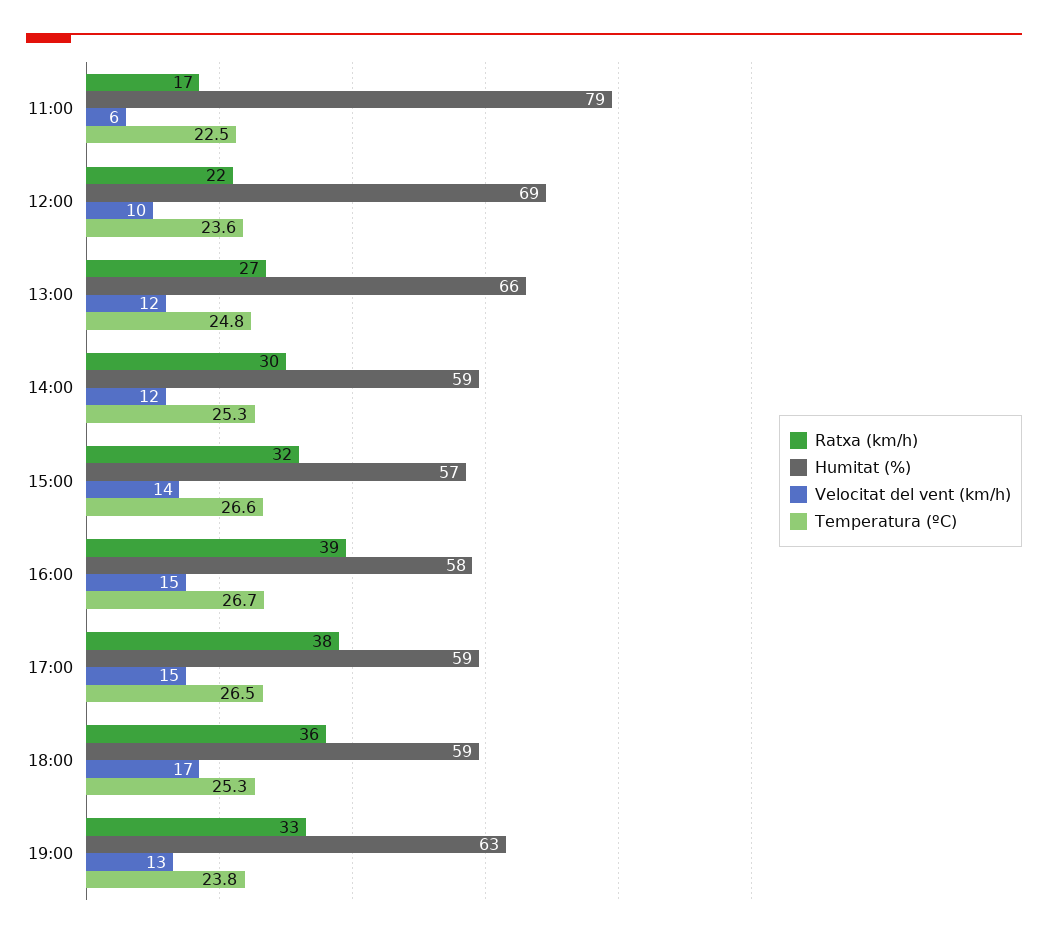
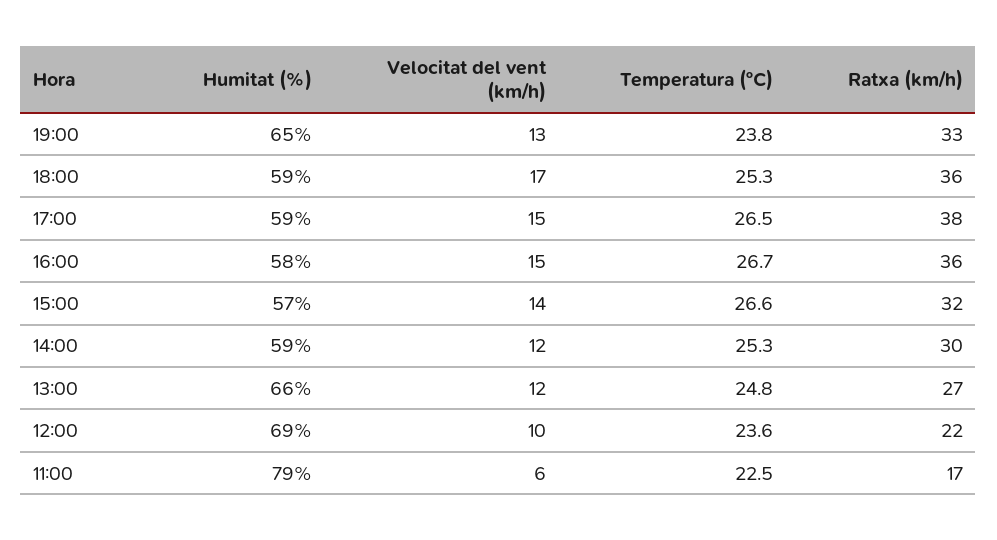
Ratxa (km/h), 16:00: 39 -> 36
Humitat (%), 19:00: 63 -> 65

